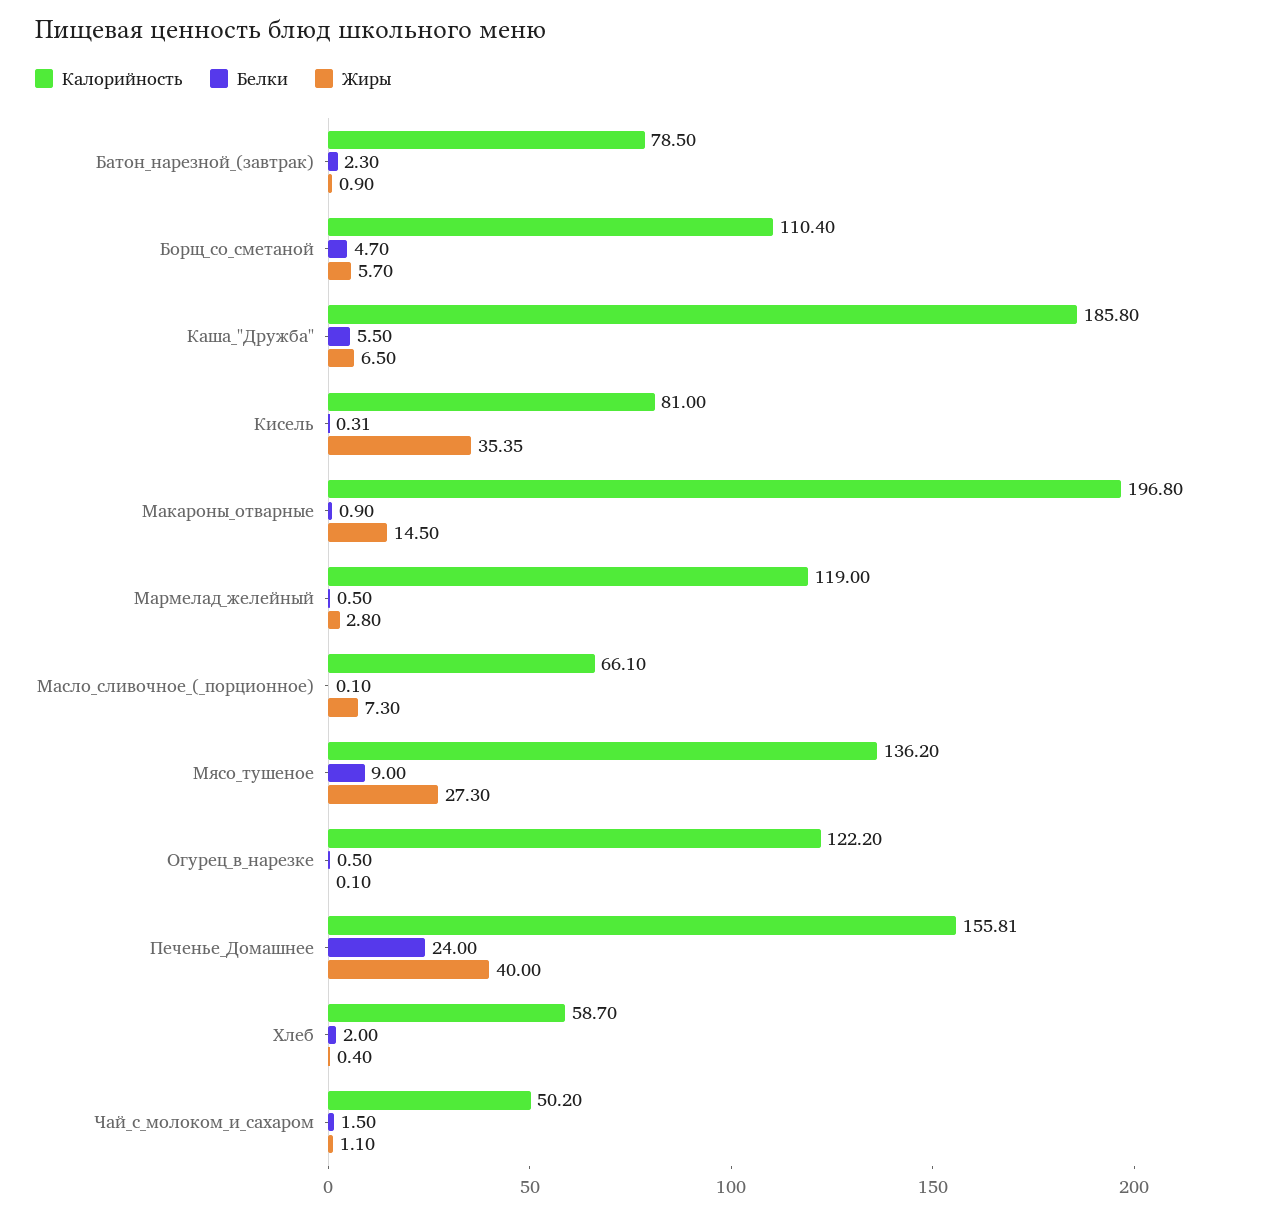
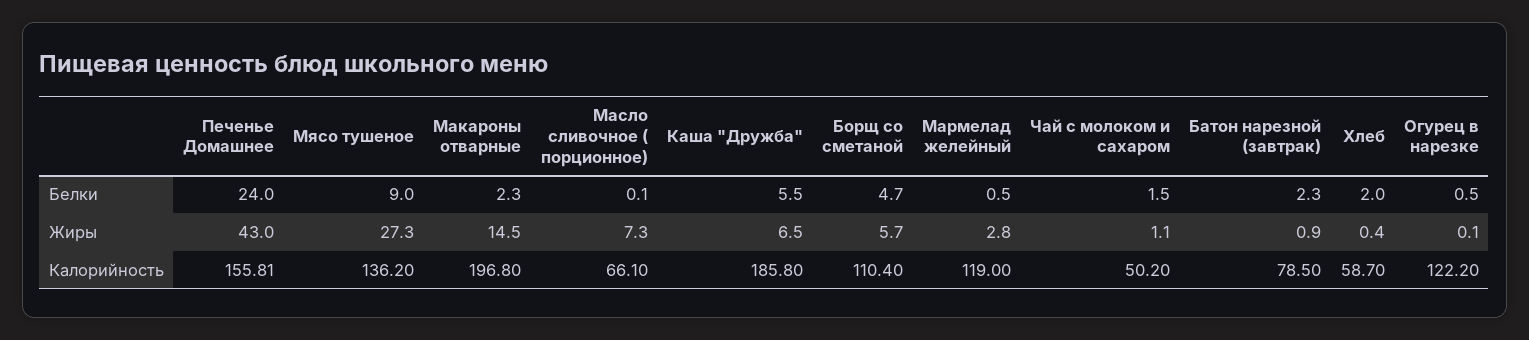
Калорийность, Кисель: 81 -> none
Белки, Кисель: 0.31 -> none
Жиры, Кисель: 35.35 -> none
Белки, Макароны_отварные: 0.9 -> 2.3
Жиры, Печенье_Домашнее: 40 -> 43

